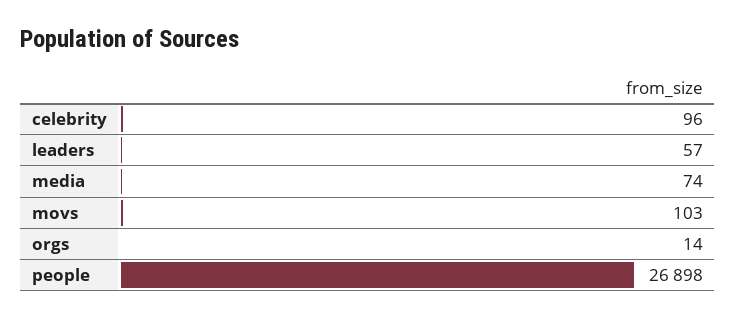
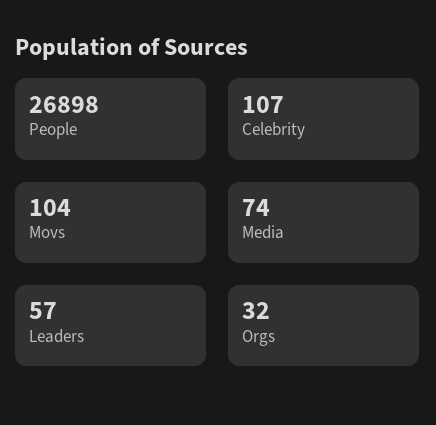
celebrity: 96 -> 107
movs: 103 -> 104
orgs: 14 -> 32

